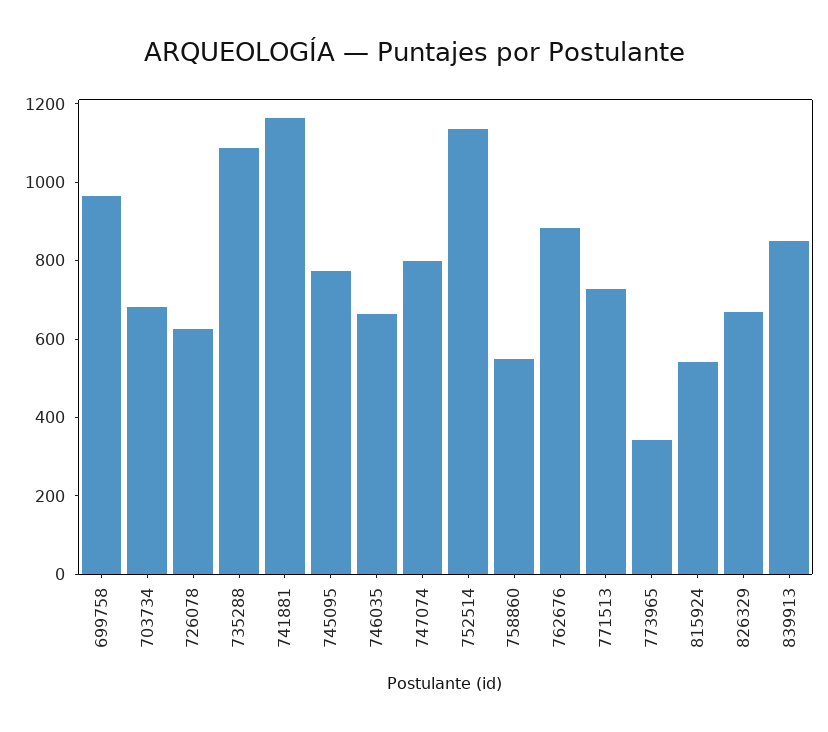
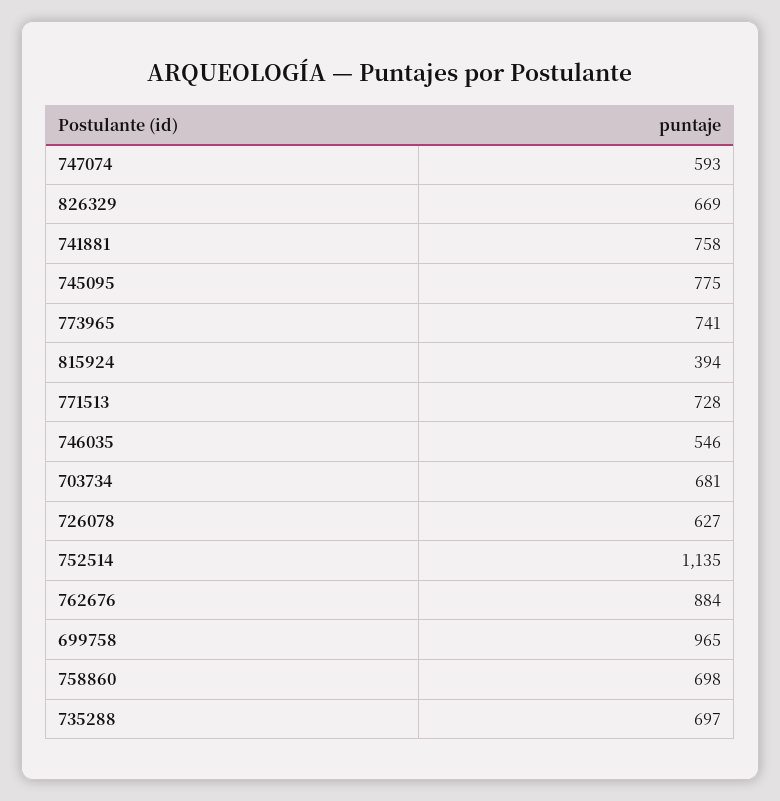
735288: 1100 -> 697
741881: 1150 -> 758
746035: 650 -> 546
747074: 800 -> 593
758860: 550 -> 698
773965: 350 -> 741
815924: 550 -> 394
839913: 850 -> none

